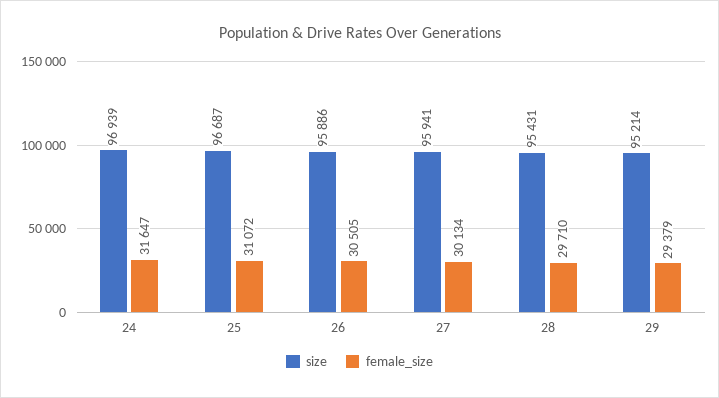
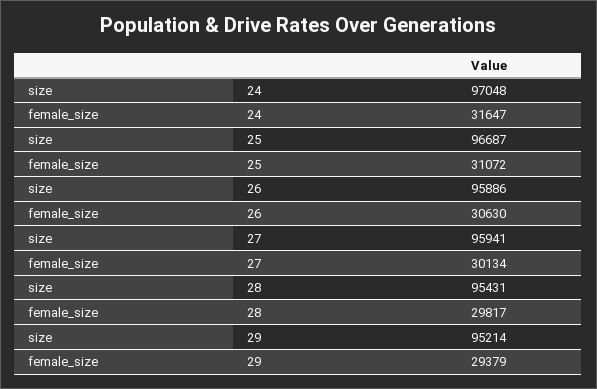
size, 24: 96939 -> 97048
female_size, 26: 30505 -> 30630
female_size, 28: 29710 -> 29817

